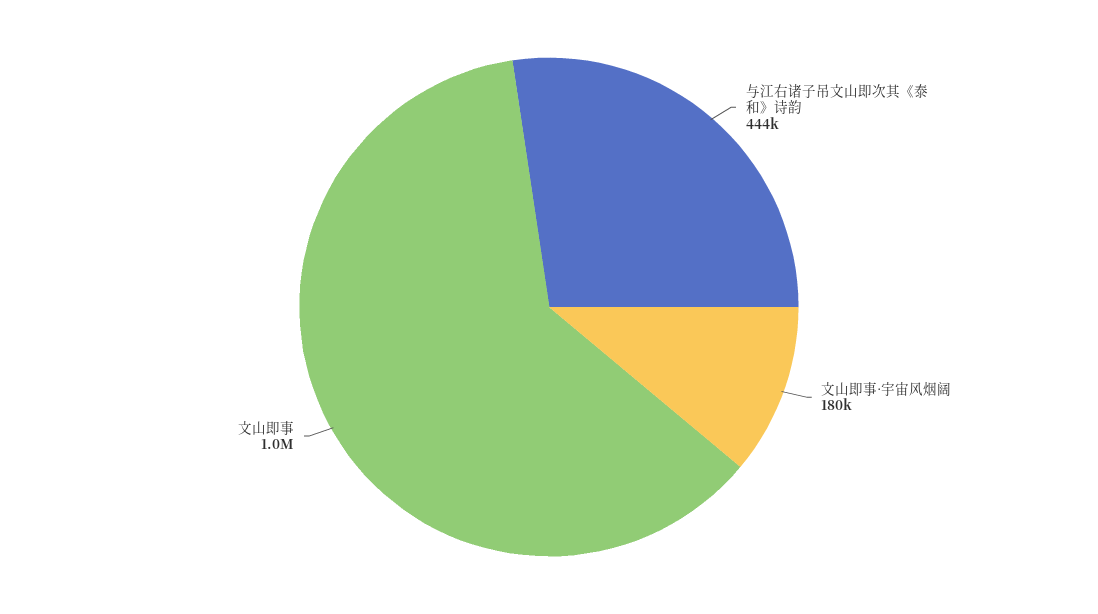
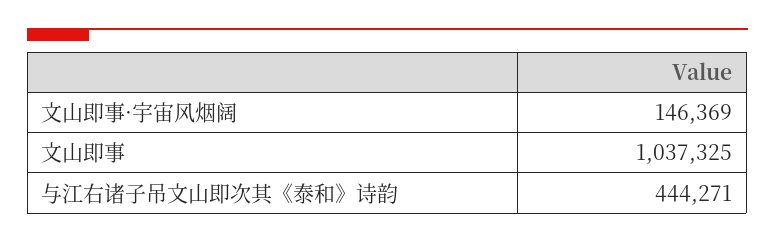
文山即事·宇宙风烟阔: 180000 -> 146369

